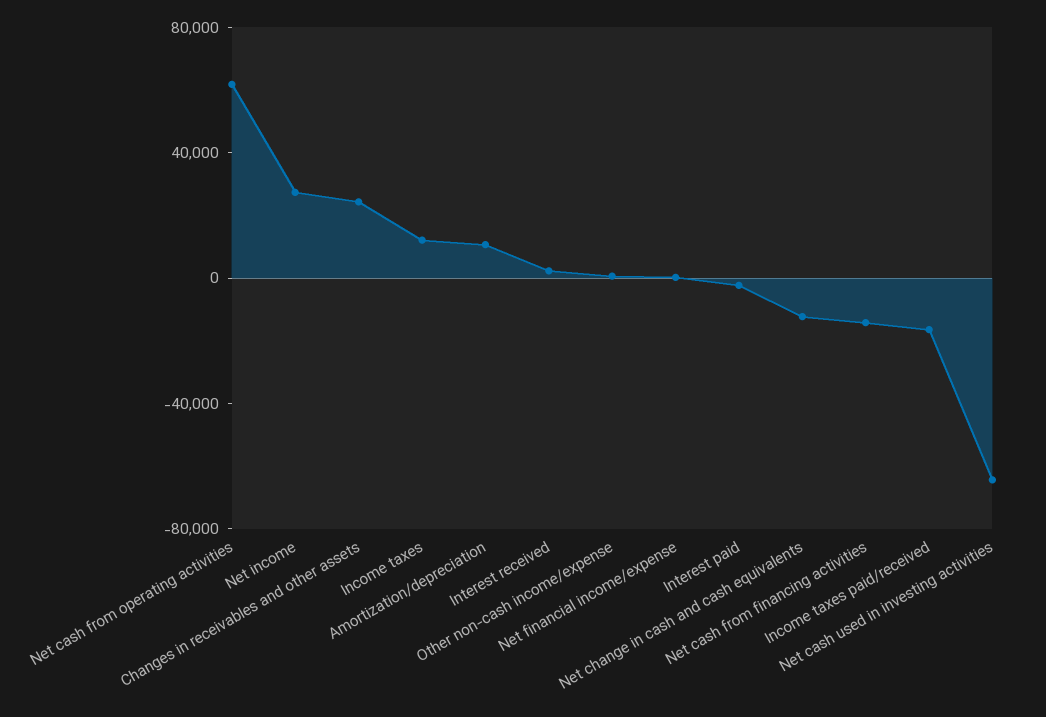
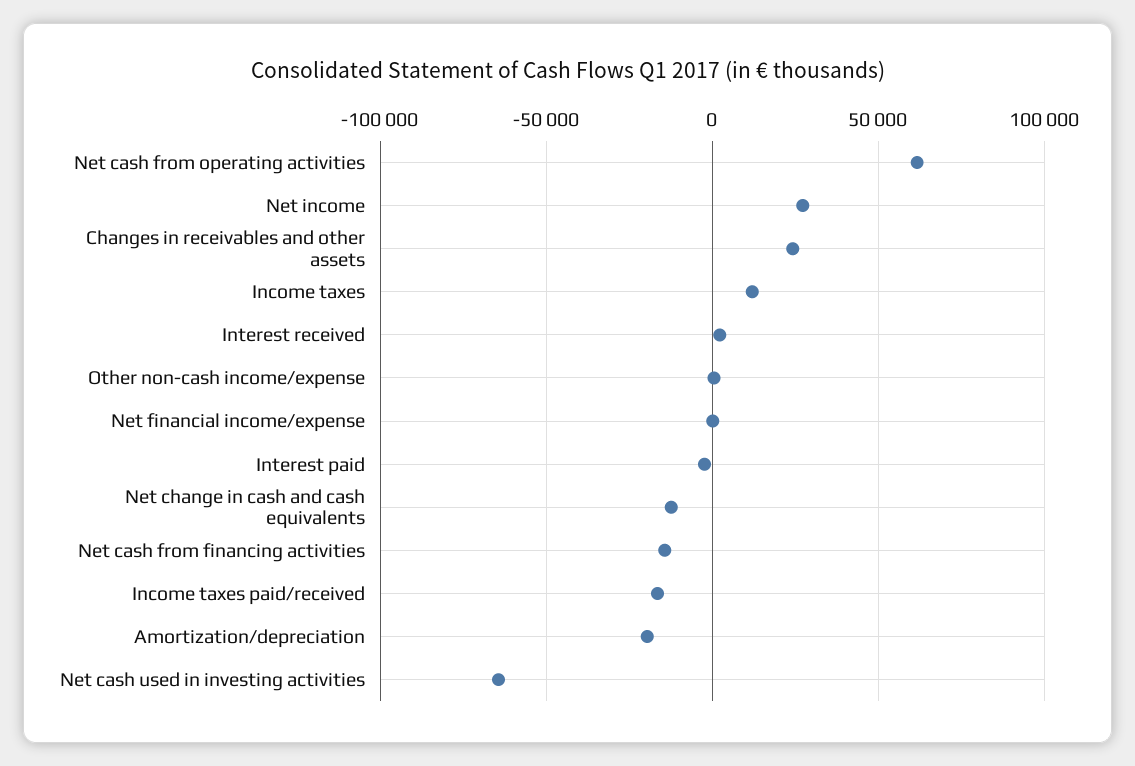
Amortization/depreciation: 10000 -> -20000

